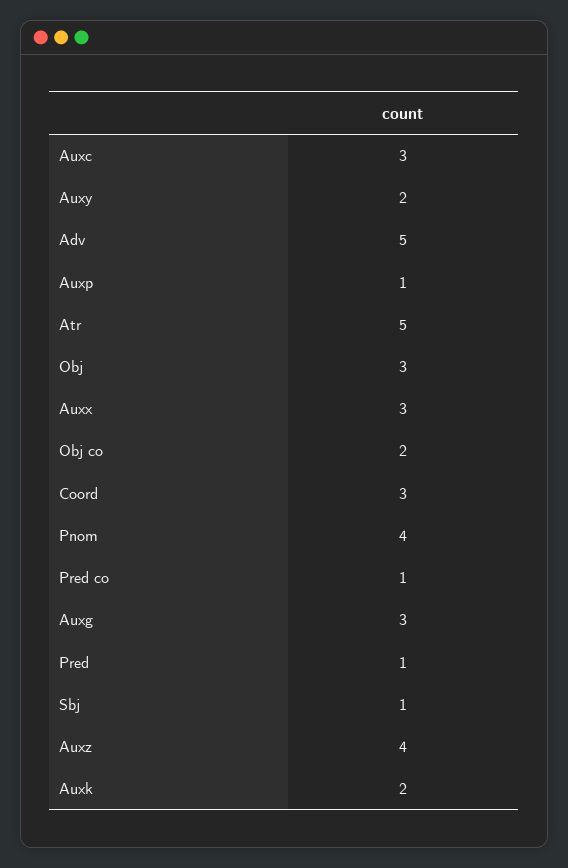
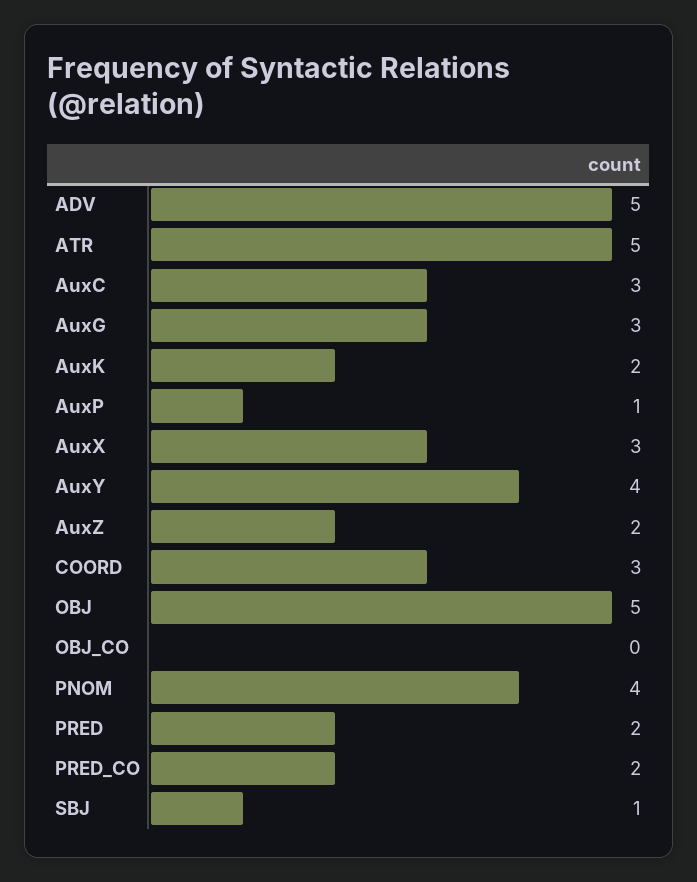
Auxy: 2 -> 4
Obj: 3 -> 5
Obj co: 2 -> 0
Pred co: 1 -> 2
Pred: 1 -> 2
Auxz: 4 -> 2

